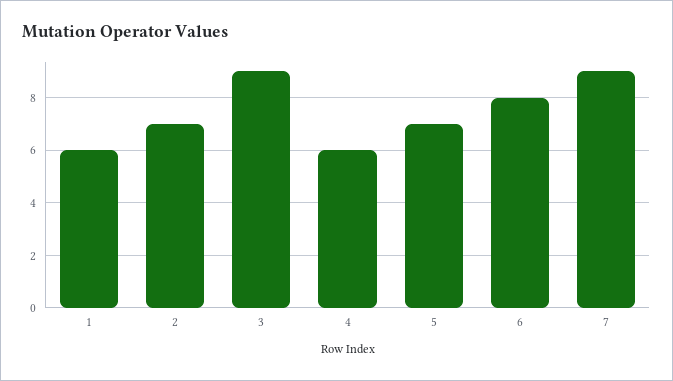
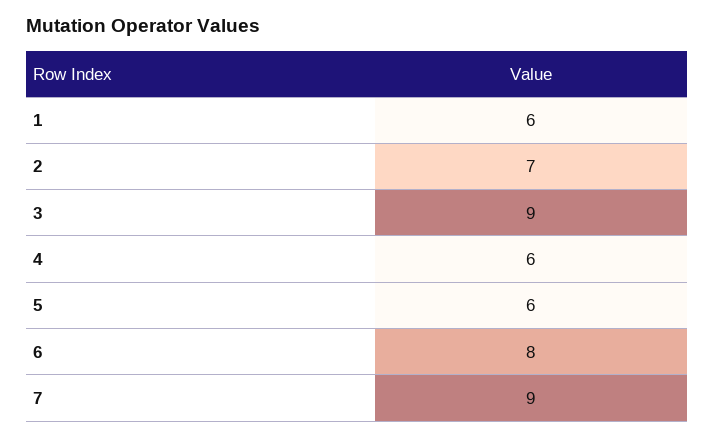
5: 7 -> 6

